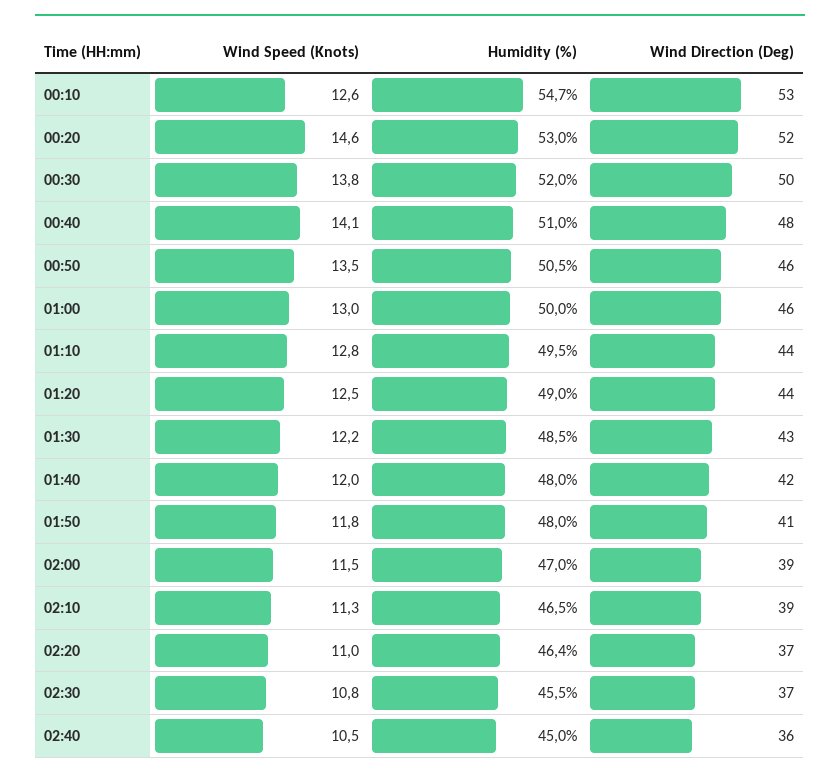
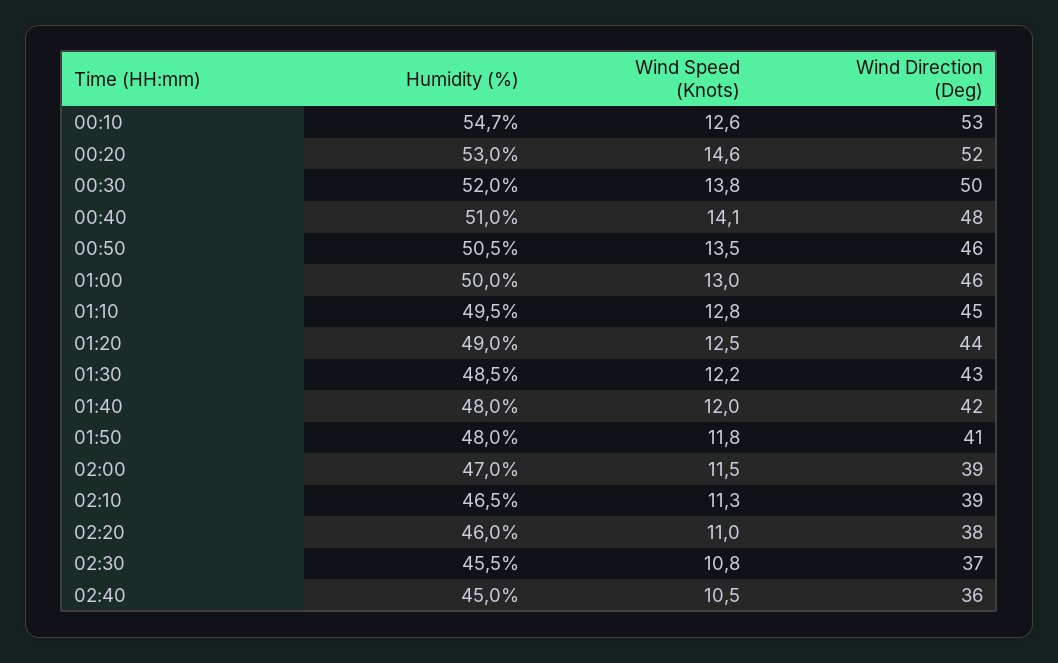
Wind Direction (Deg), 01:10: 44 -> 45
Humidity (%), 02:20: 46.4 -> 46
Wind Direction (Deg), 02:20: 37 -> 38

